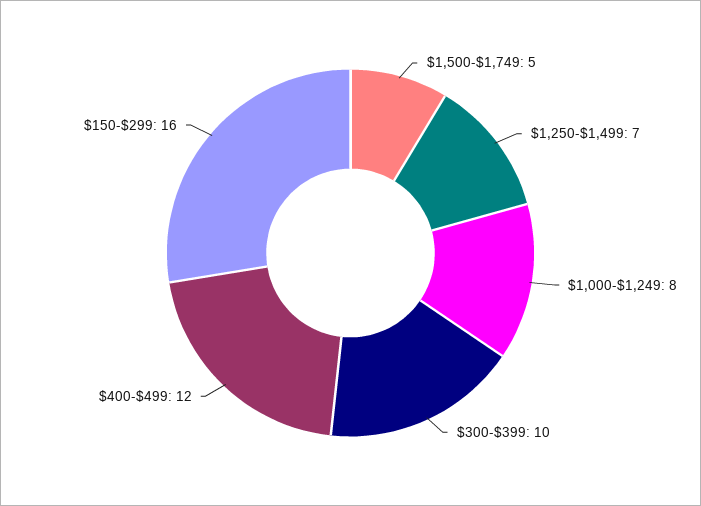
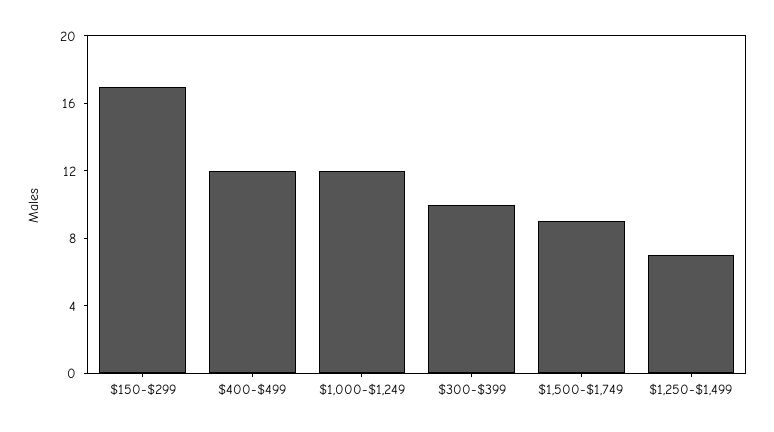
$1,500-$1,749: 5 -> 9
$1,000-$1,249: 8 -> 12
$150-$299: 16 -> 17

